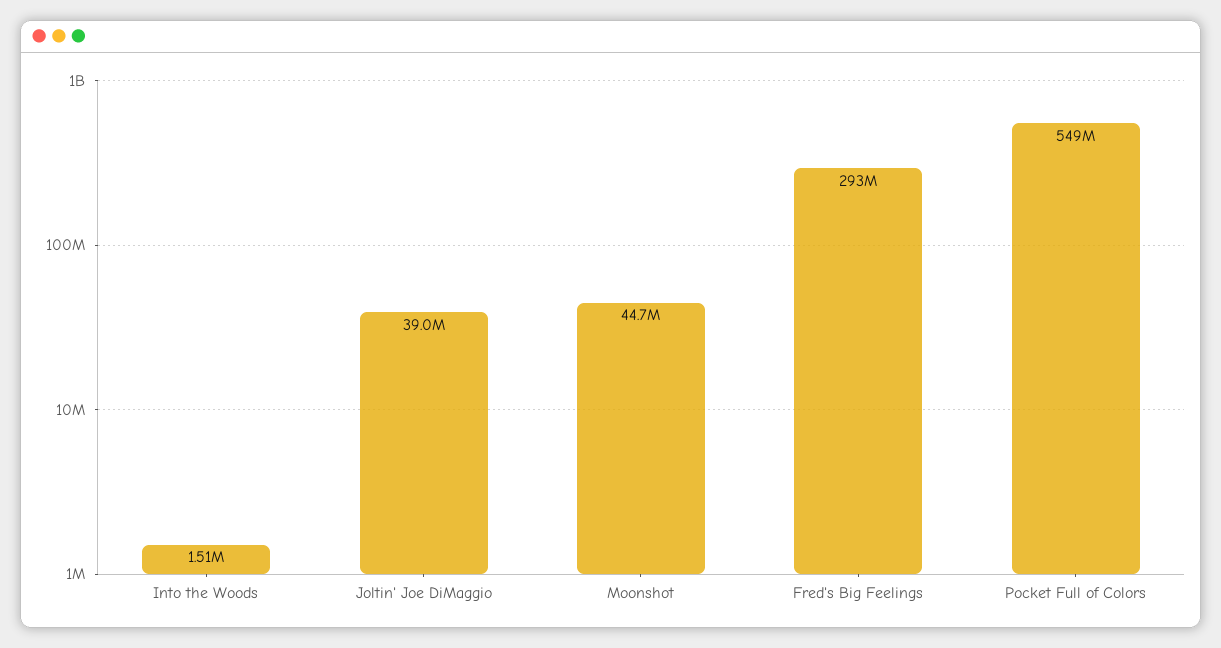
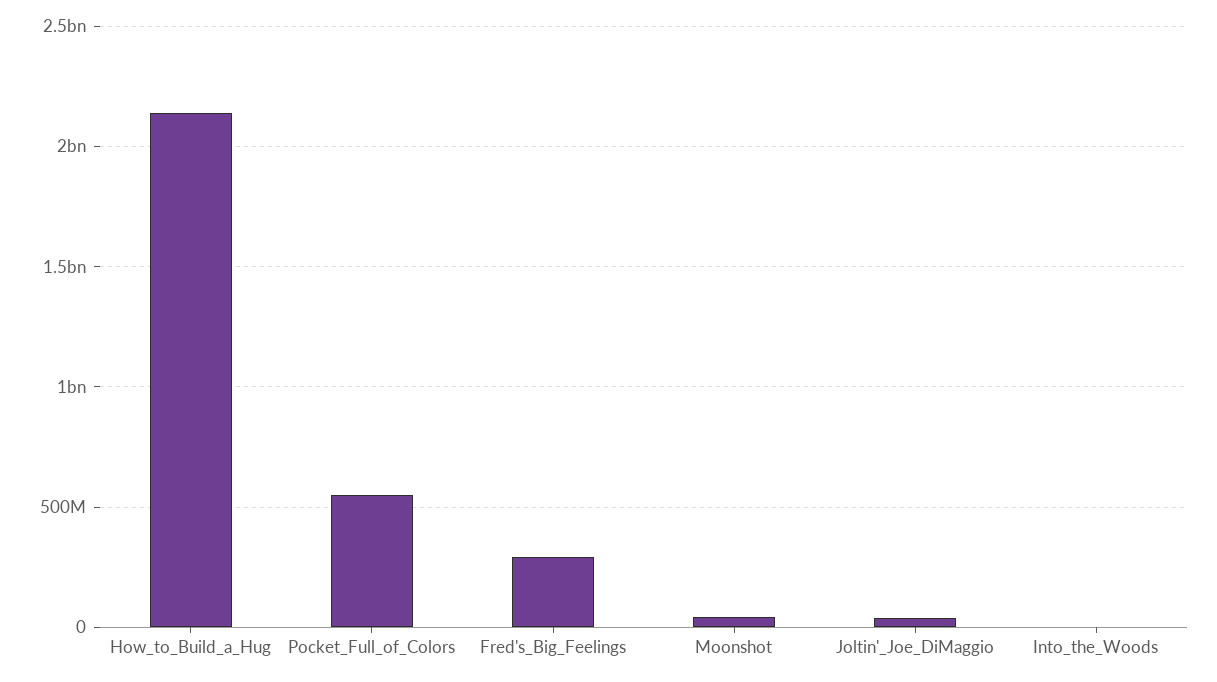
How_to_Build_a_Hug: none -> 2150000000

